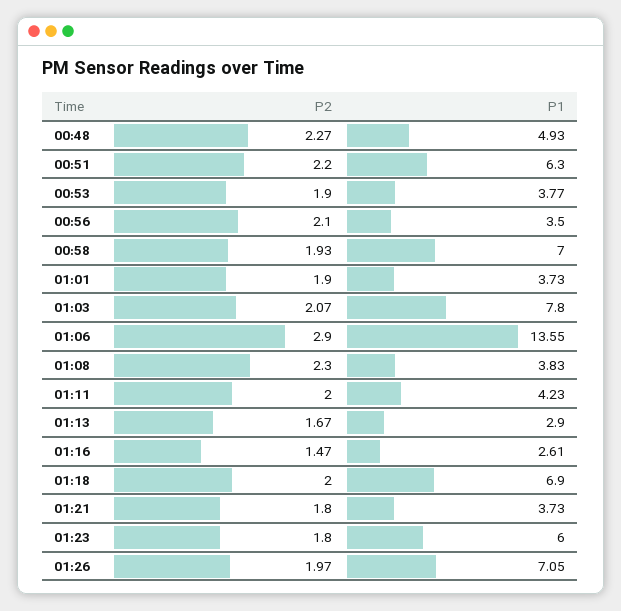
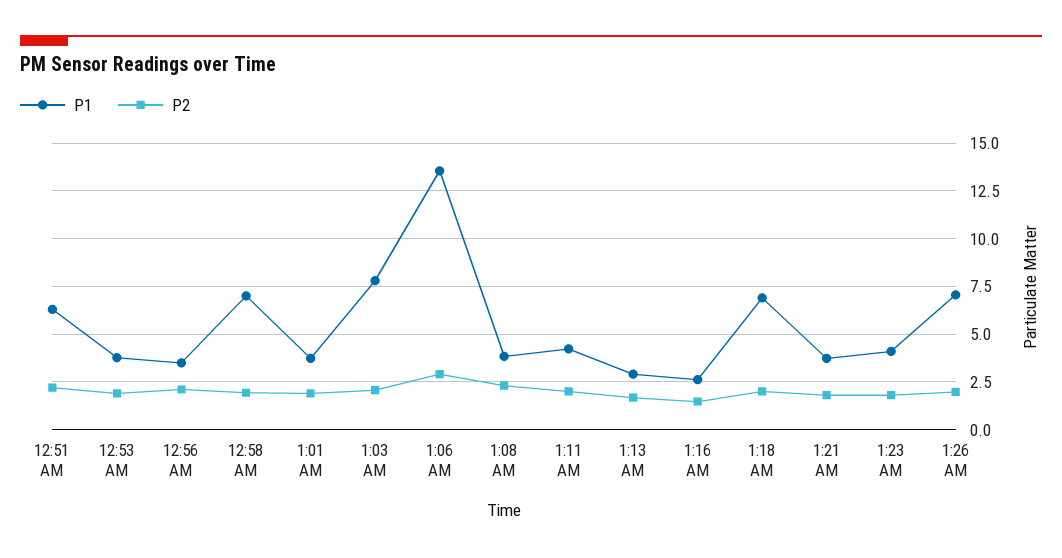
P2, 00:48: 2.27 -> none
P1, 00:48: 4.93 -> none
P1, 01:23: 6 -> 4

